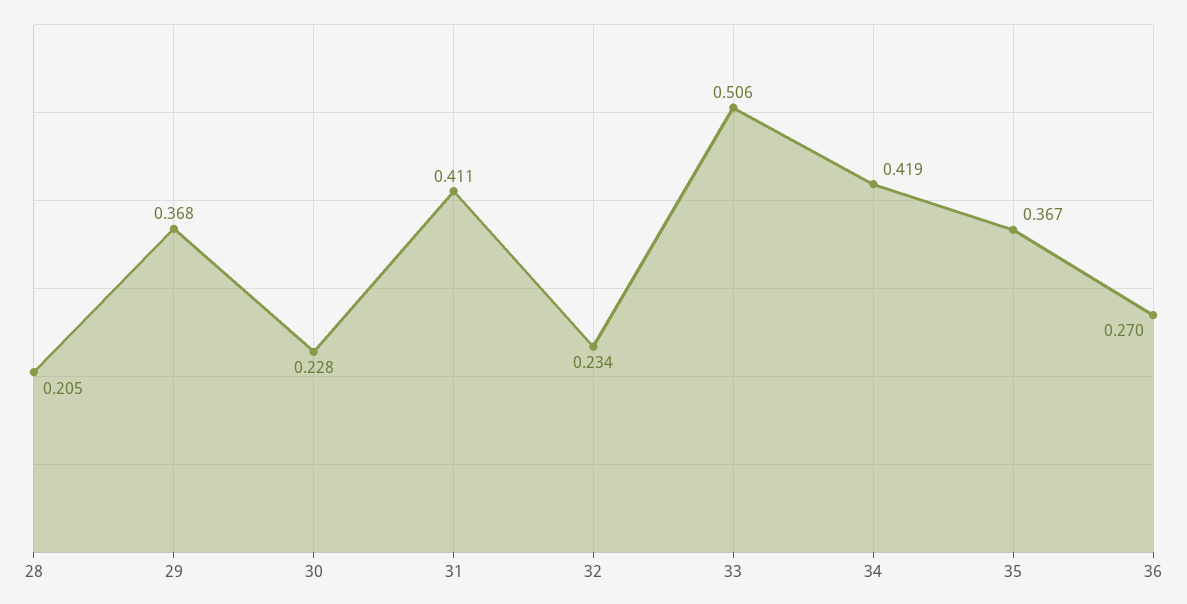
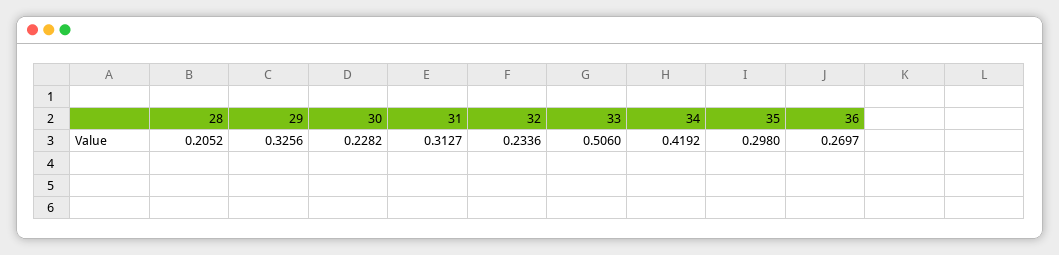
29: 0.368 -> 0.3256
31: 0.411 -> 0.3127
35: 0.367 -> 0.298

